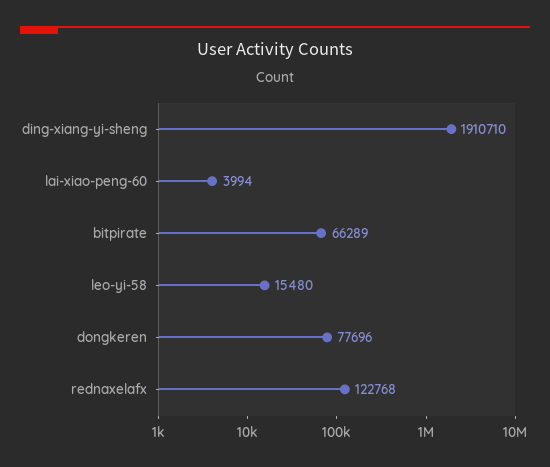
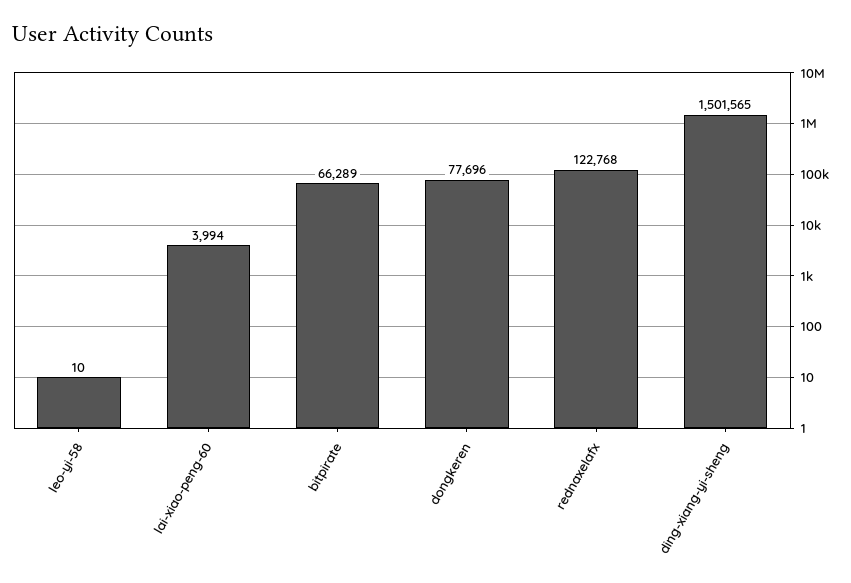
ding-xiang-yi-sheng: 1910710 -> 1501565
leo-yi-58: 15480 -> 10

